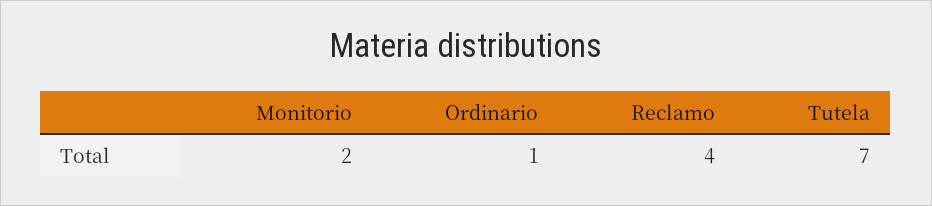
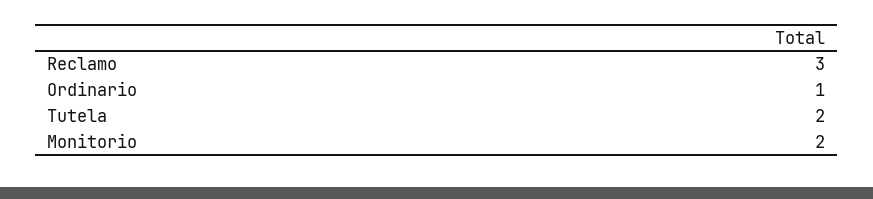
Reclamo: 4 -> 3
Tutela: 7 -> 2

